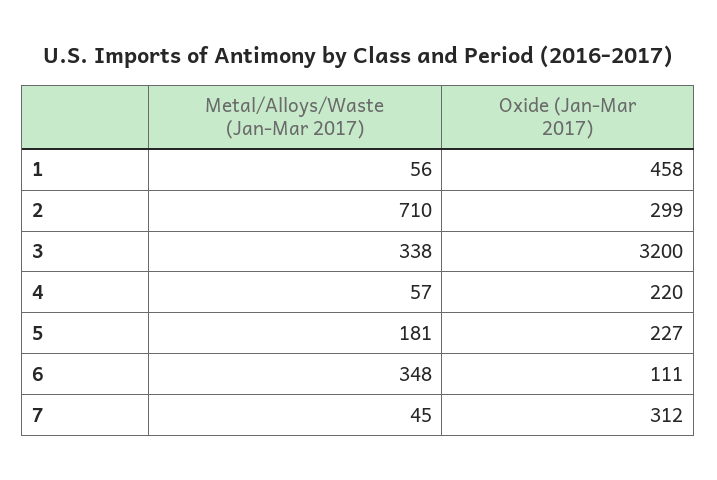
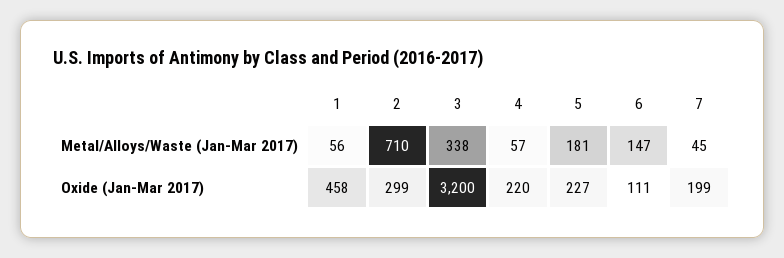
Metal/Alloys/Waste (Jan-Mar 2017), 6: 348 -> 147
Oxide (Jan-Mar 2017), 7: 312 -> 199

